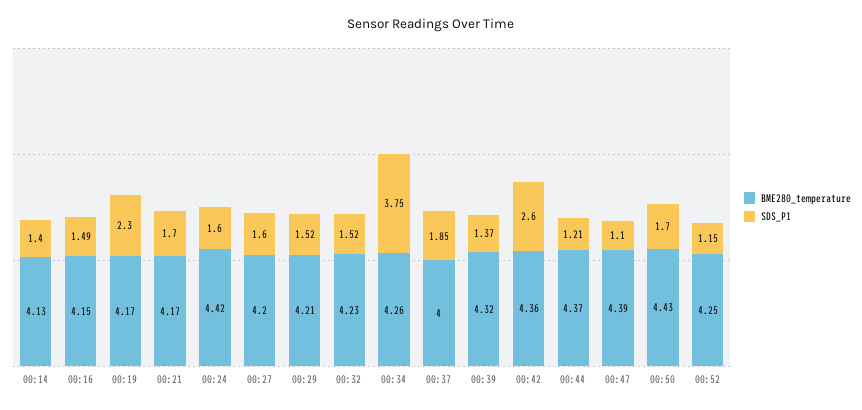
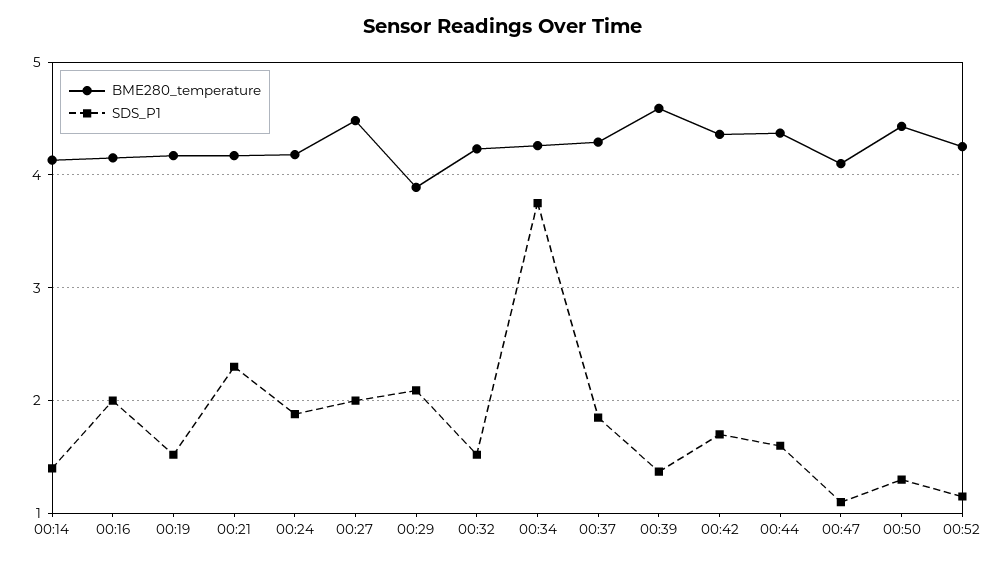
SDS_P1, 00:16: 1.49 -> 2
SDS_P1, 00:19: 2.3 -> 1.5
SDS_P1, 00:21: 1.7 -> 2.3
BME280_temperature, 00:24: 4.42 -> 4.2
SDS_P1, 00:24: 1.6 -> 1.9
BME280_temperature, 00:27: 4.2 -> 4.5
SDS_P1, 00:27: 1.6 -> 2
BME280_temperature, 00:29: 4.21 -> 3.9
SDS_P1, 00:29: 1.52 -> 2.1
BME280_temperature, 00:37: 4 -> 4.3
BME280_temperature, 00:39: 4.32 -> 4.6
SDS_P1, 00:42: 2.6 -> 1.7
SDS_P1, 00:44: 1.21 -> 1.6
BME280_temperature, 00:47: 4.39 -> 4.1
SDS_P1, 00:50: 1.7 -> 1.3

